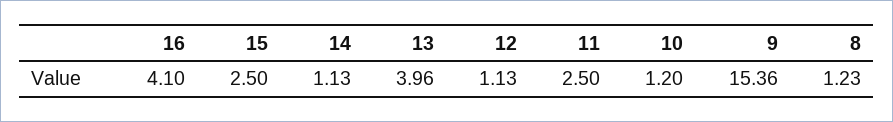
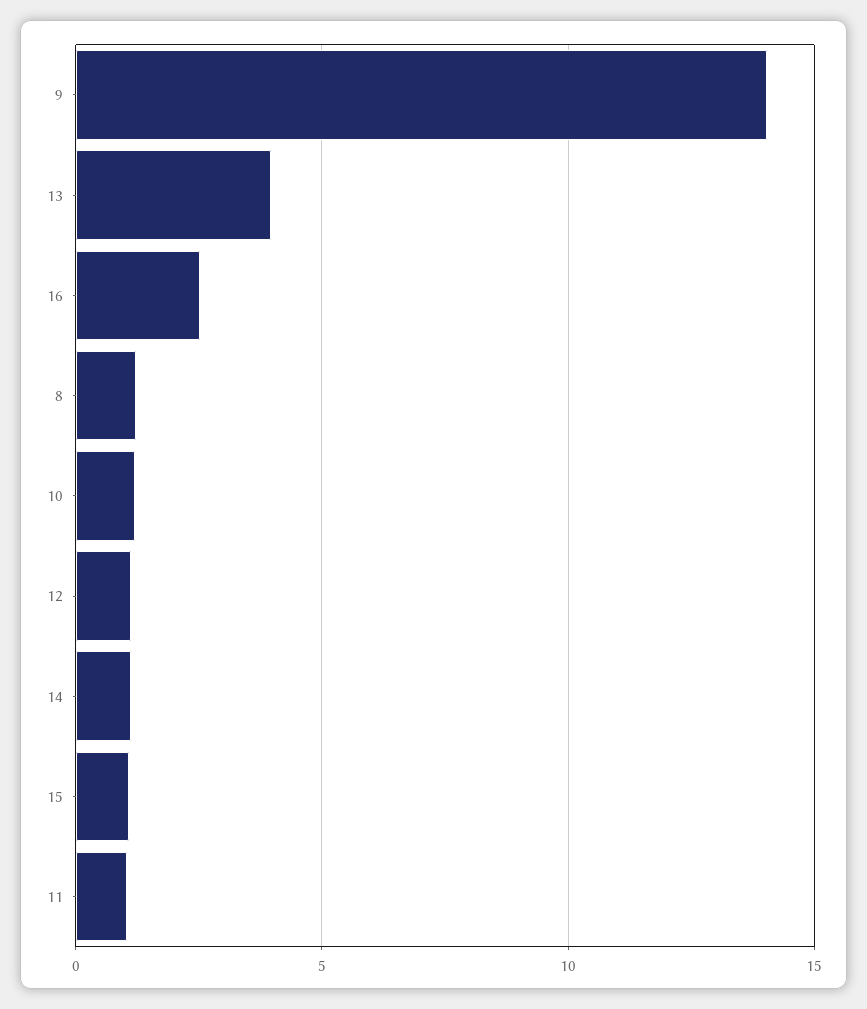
16: 4.1 -> 2.5
15: 2.5 -> 1
11: 2.5 -> 1
9: 15.36 -> 14

